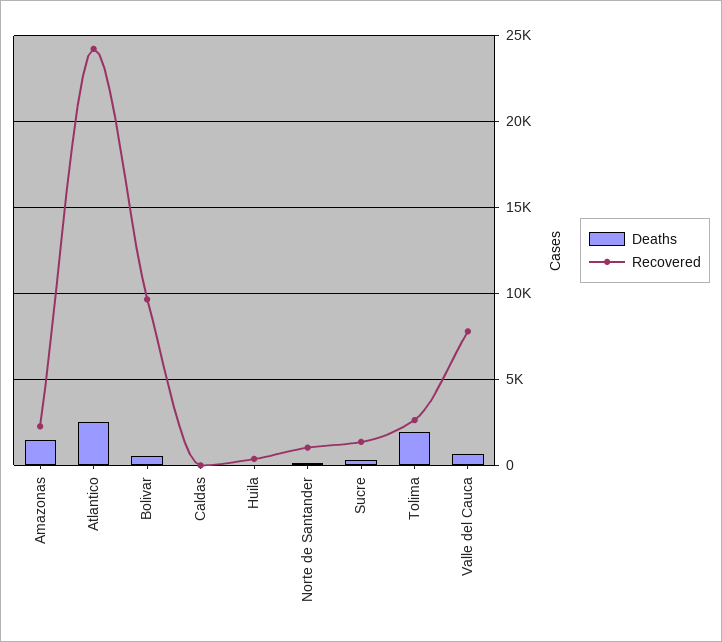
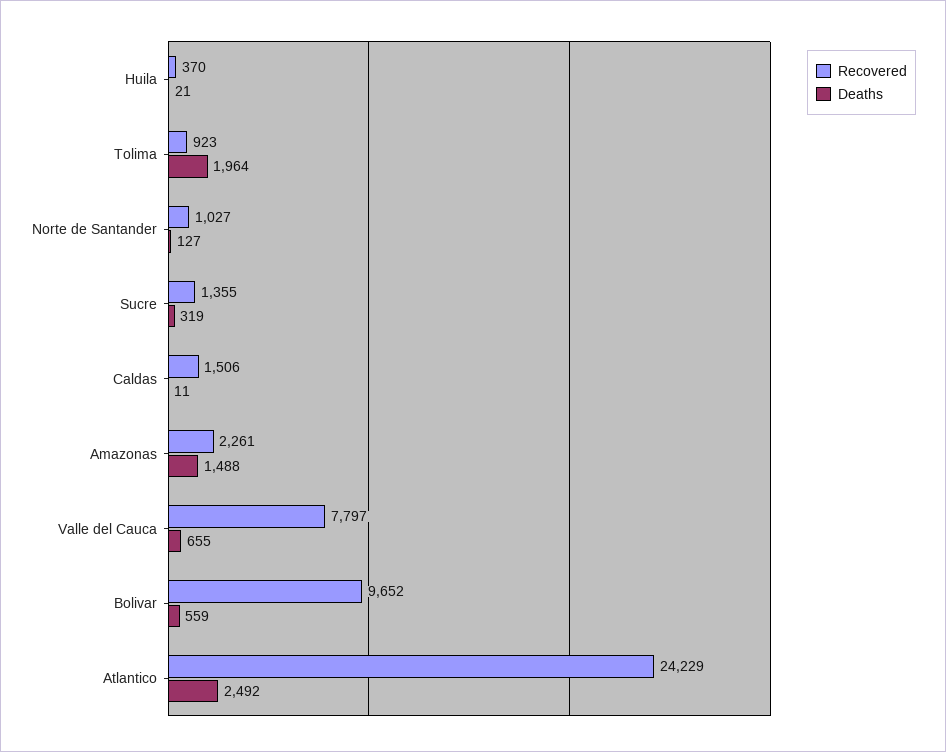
Recovered, Caldas: 0 -> 1506
Recovered, Tolima: 2500 -> 923

